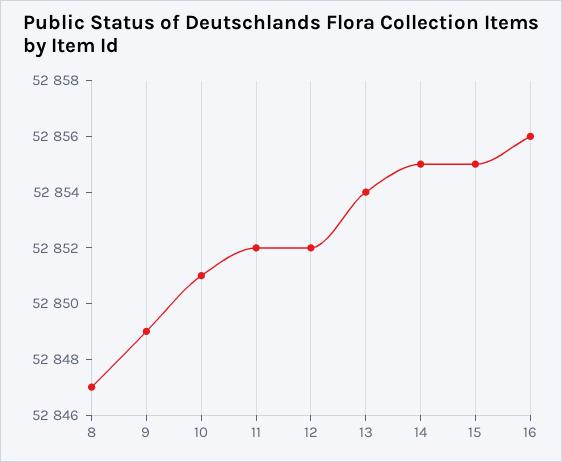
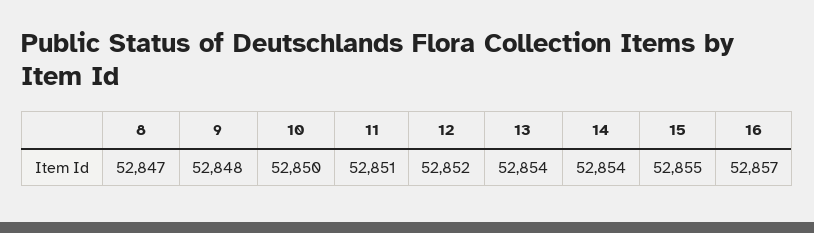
9: 52849 -> 52848
10: 52851 -> 52850
11: 52852 -> 52851
14: 52855 -> 52854
16: 52856 -> 52857

